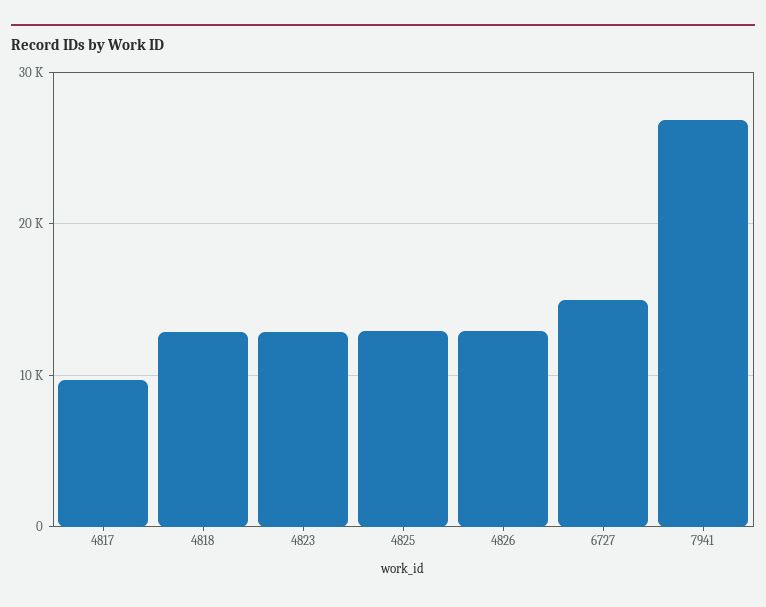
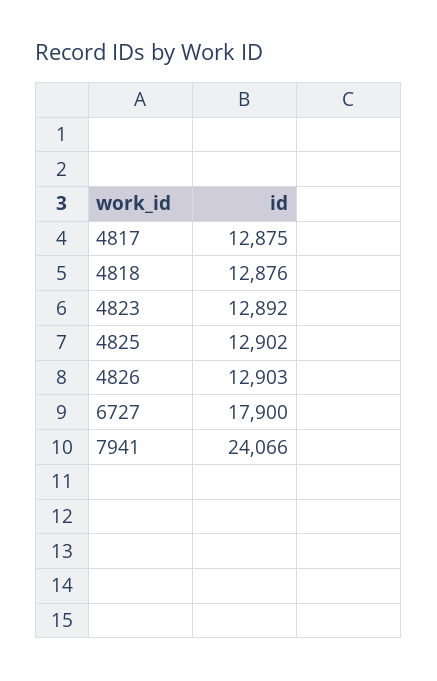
4817: 10000 -> 12875
6727: 15000 -> 17900
7941: 27000 -> 24066

